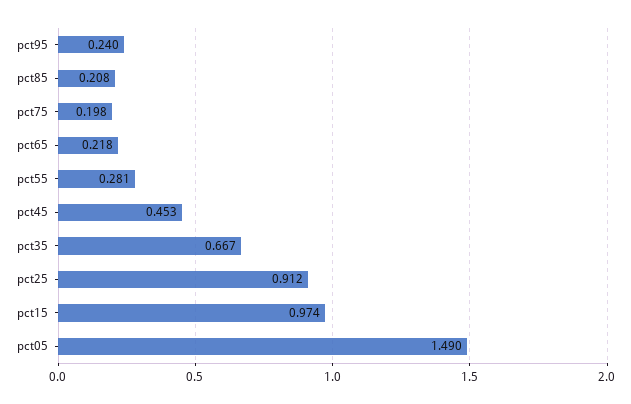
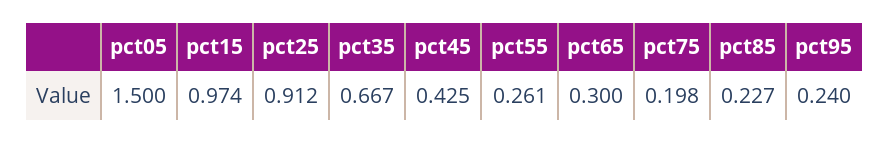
pct85: 0.208 -> 0.227
pct65: 0.218 -> 0.3
pct55: 0.281 -> 0.261
pct45: 0.453 -> 0.425
pct05: 1.49 -> 1.5

